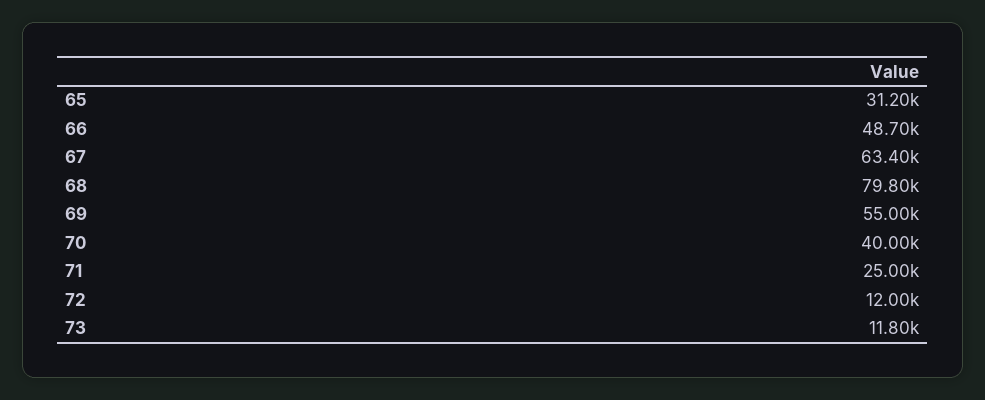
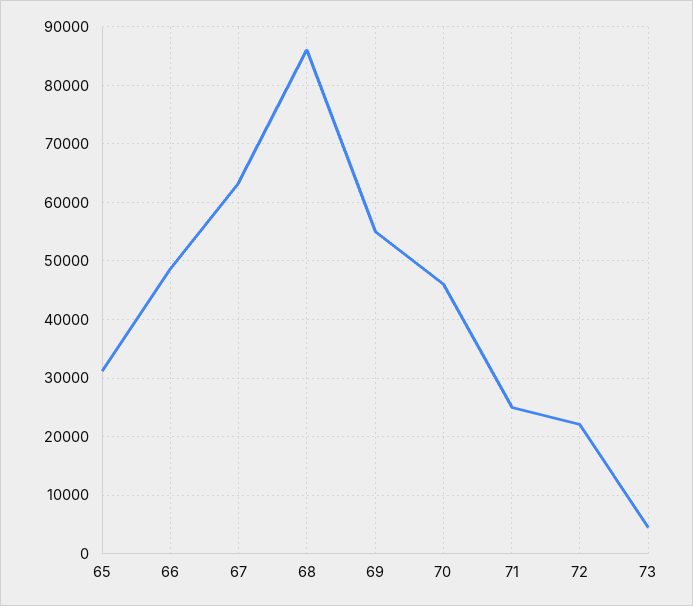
68: 79800 -> 86000
70: 40000 -> 46000
72: 12000 -> 22000
73: 11800 -> 4000

